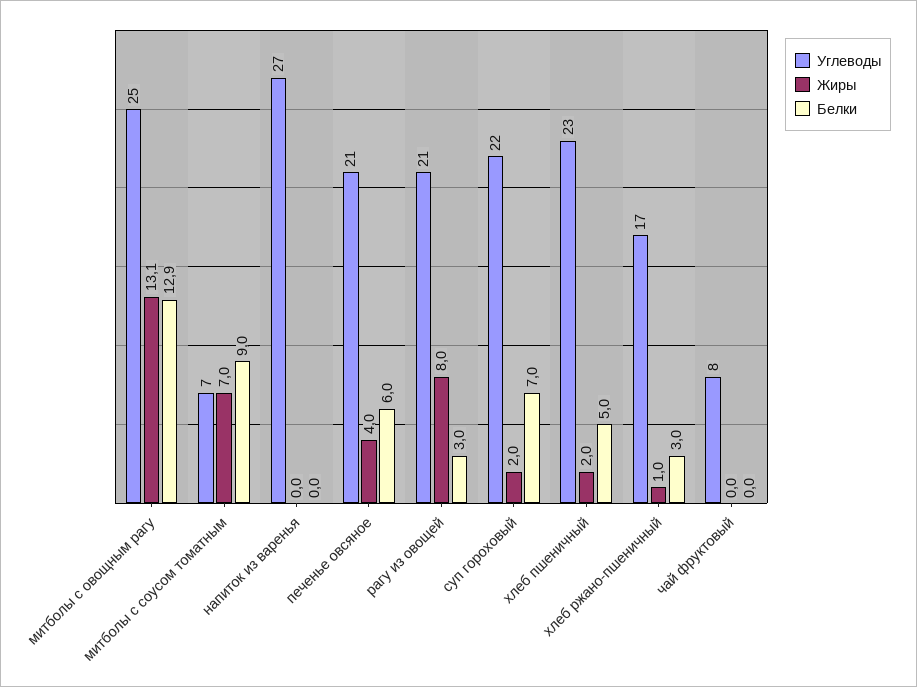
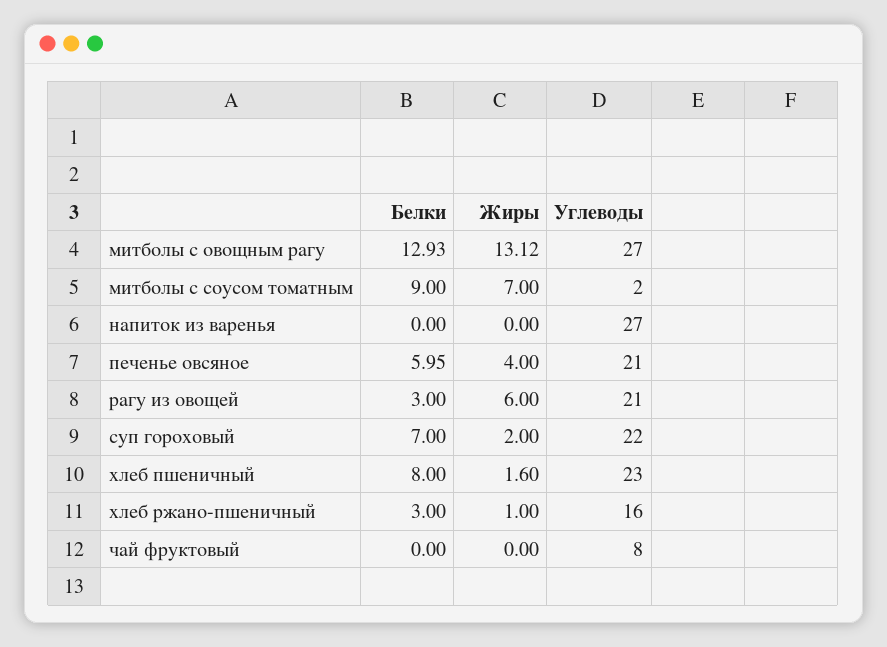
Углеводы, митболы с овощным рагу: 25 -> 27
Углеводы, митболы с соусом томатным: 7 -> 2
Жиры, рагу из овощей: 8 -> 6
Жиры, хлеб пшеничный: 2 -> 1.6
Белки, хлеб пшеничный: 5 -> 8
Углеводы, хлеб ржано-пшеничный: 17 -> 16

